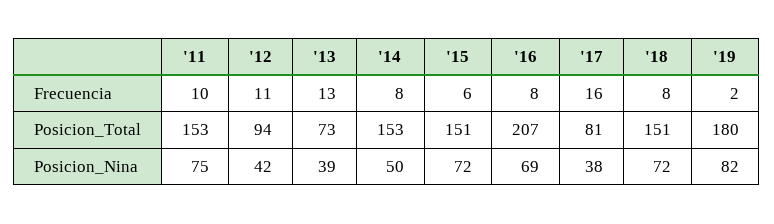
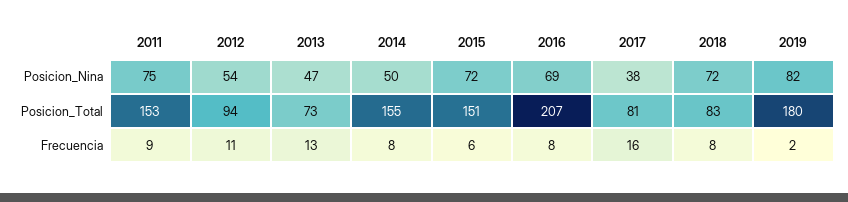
'11, Frecuencia: 10 -> 9
'14, Posicion_Total: 153 -> 155
'18, Posicion_Total: 151 -> 83
'12, Posicion_Nina: 42 -> 54
'13, Posicion_Nina: 39 -> 47

